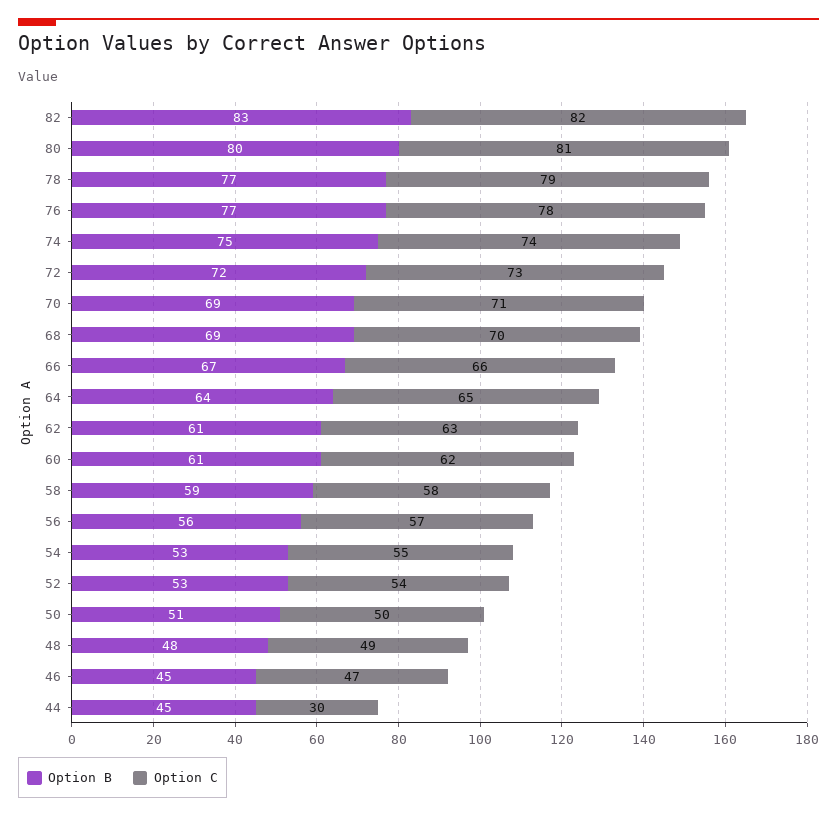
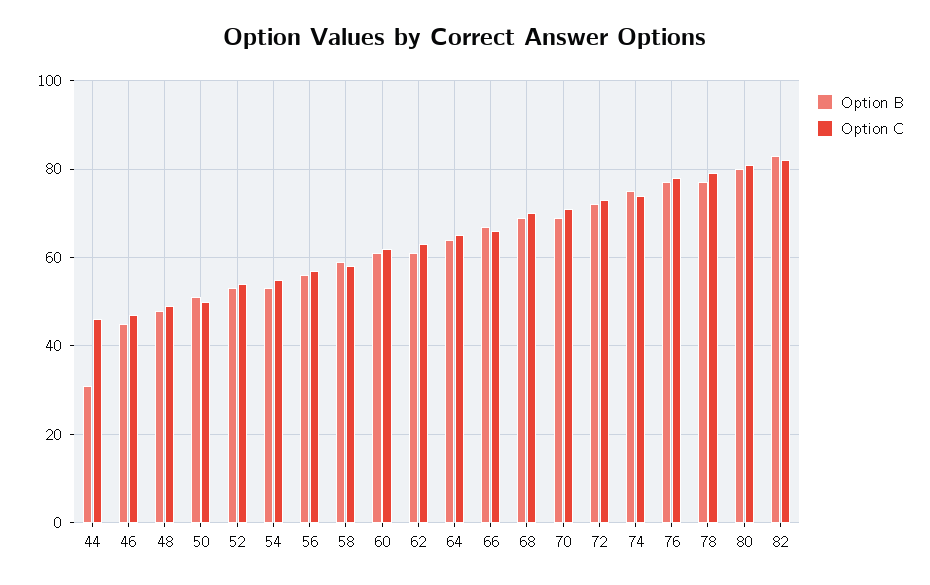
Option B, 44: 45 -> 30
Option C, 44: 30 -> 45

